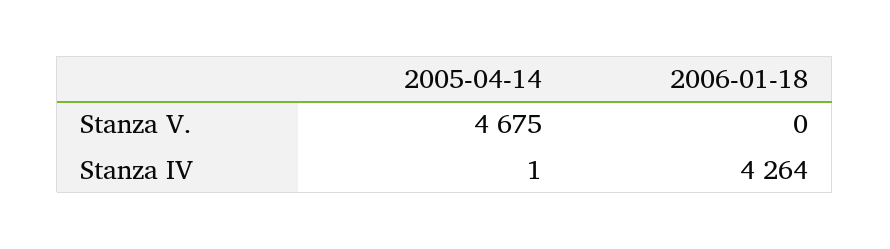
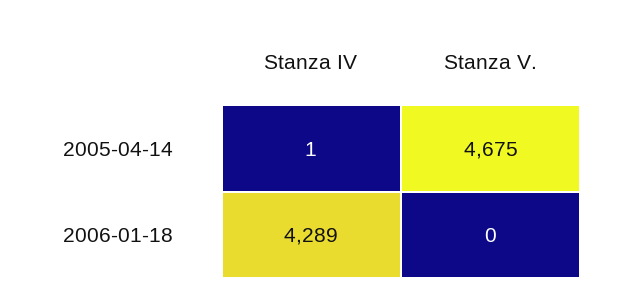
2006-01-18, Stanza IV: 4264 -> 4289

